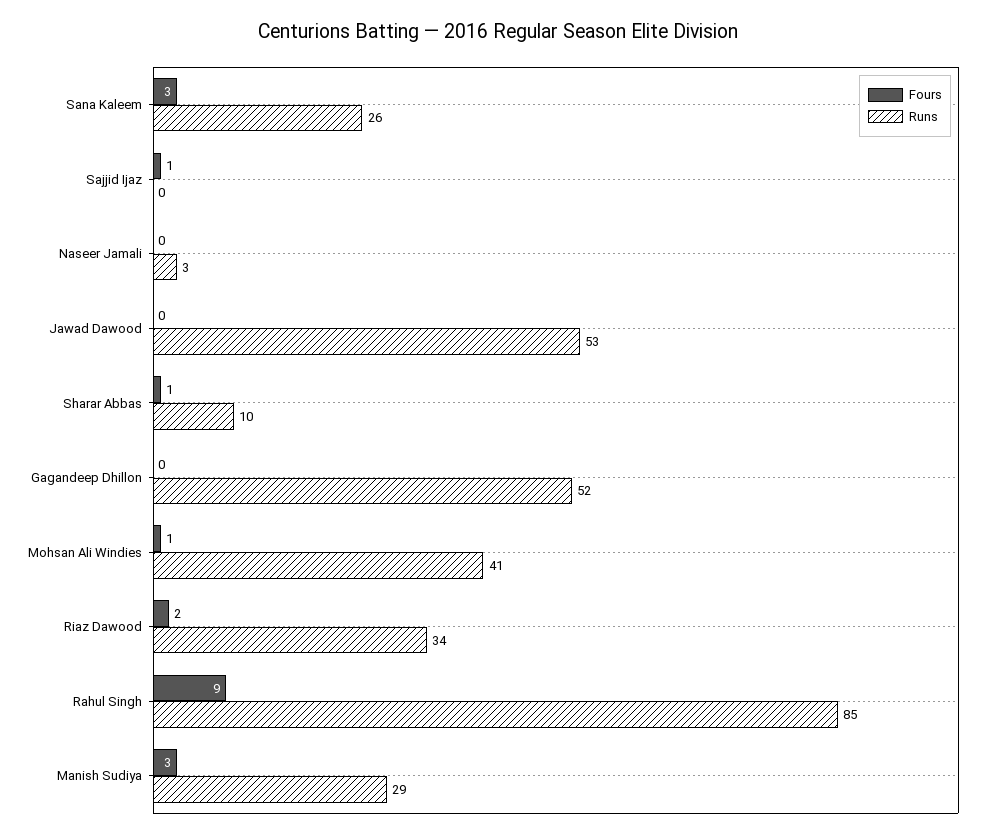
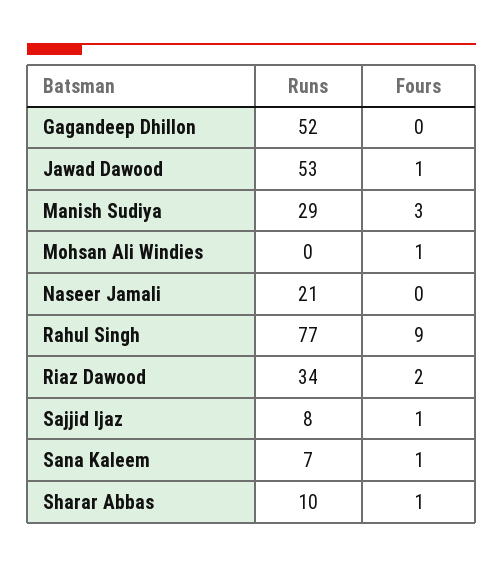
Fours, Sana Kaleem: 3 -> 1
Runs, Sana Kaleem: 26 -> 7
Runs, Sajjid Ijaz: 0 -> 8
Runs, Naseer Jamali: 3 -> 21
Fours, Jawad Dawood: 0 -> 1
Runs, Mohsan Ali Windies: 41 -> 0
Runs, Rahul Singh: 85 -> 77

